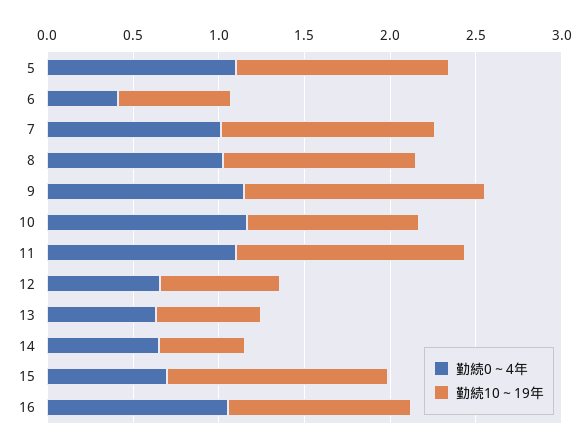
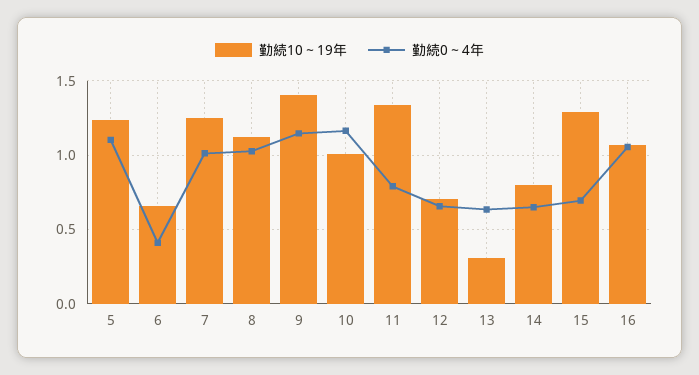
勤続0～4年, 11: 1.1 -> 0.8
勤続10～19年, 13: 0.6 -> 0.3
勤続10～19年, 14: 0.5 -> 0.8

